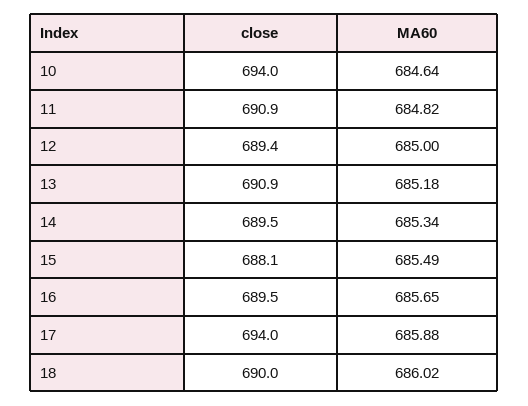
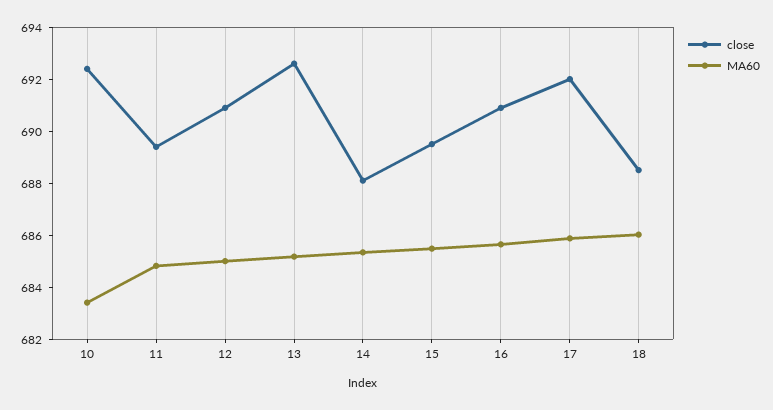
close, 10: 694 -> 692.5
MA60, 10: 684.64 -> 683.5
close, 11: 690.9 -> 689.5
close, 12: 689.4 -> 691
close, 13: 690.9 -> 692.5
close, 14: 689.5 -> 688
close, 15: 688.1 -> 689.5
close, 16: 689.5 -> 691
close, 17: 694 -> 692
close, 18: 690 -> 688.5

